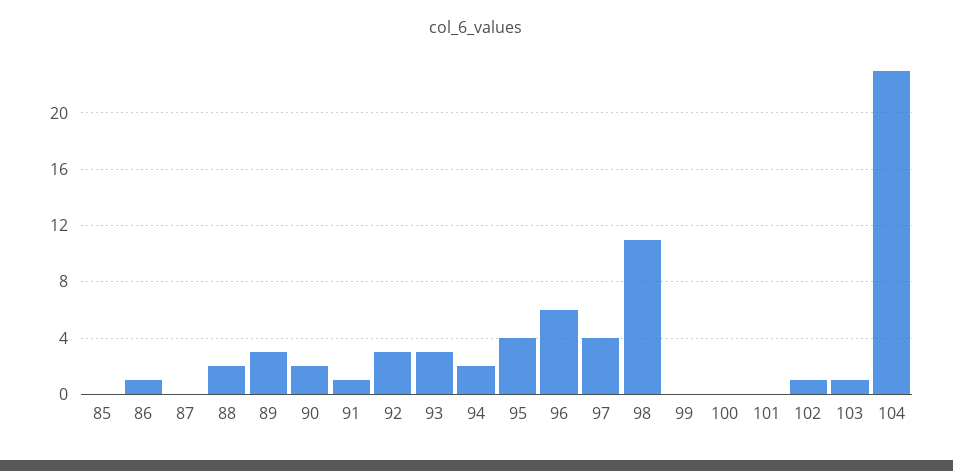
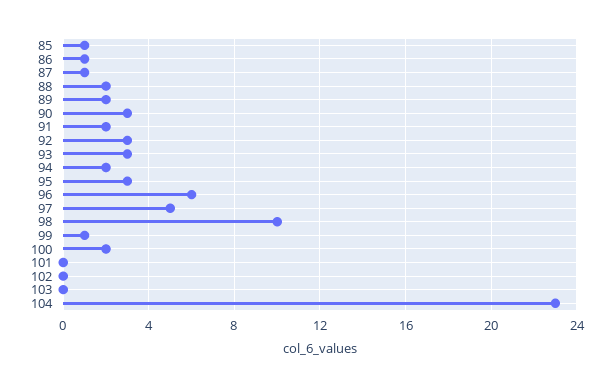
85: 0 -> 1
87: 0 -> 1
89: 3 -> 2
90: 2 -> 3
91: 1 -> 2
95: 4 -> 3
97: 4 -> 5
98: 11 -> 10
99: 0 -> 1
100: 0 -> 2
102: 1 -> 0
103: 1 -> 0

